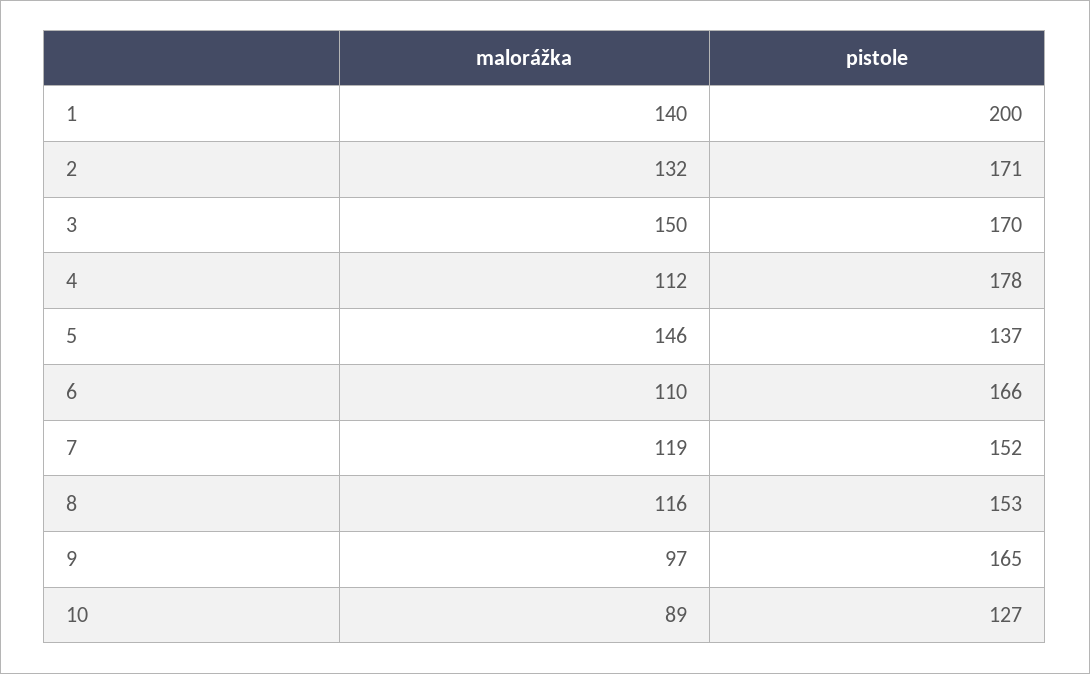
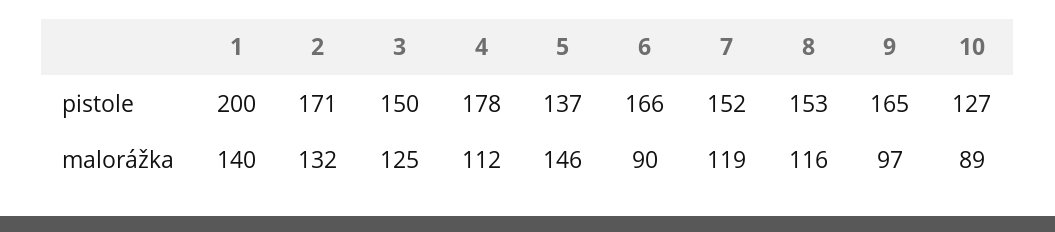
malorážka, 3: 150 -> 125
pistole, 3: 170 -> 150
malorážka, 6: 110 -> 90

